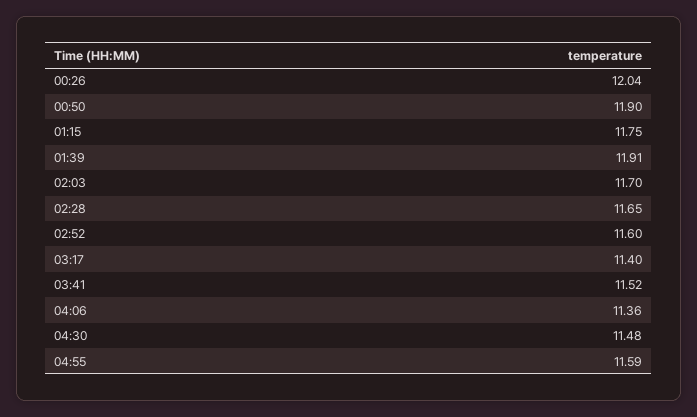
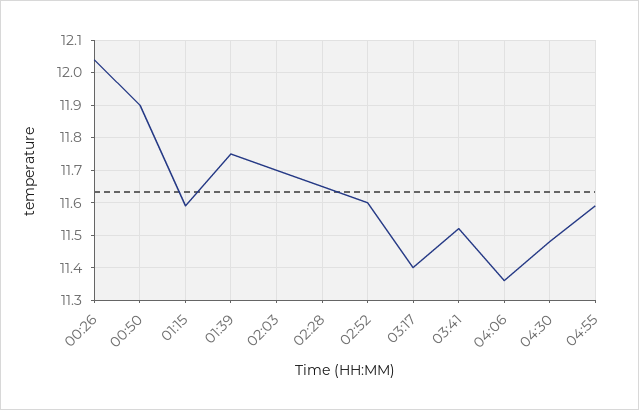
01:15: 11.75 -> 11.6
01:39: 11.91 -> 11.75

